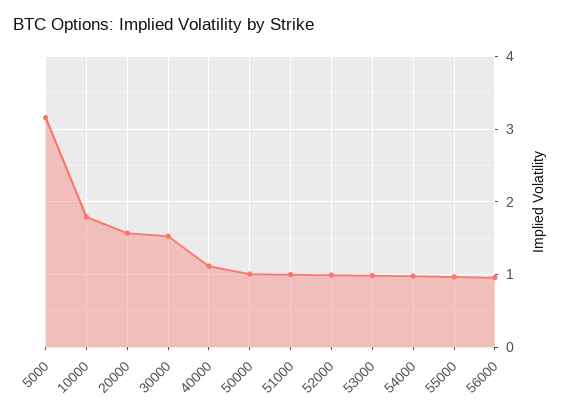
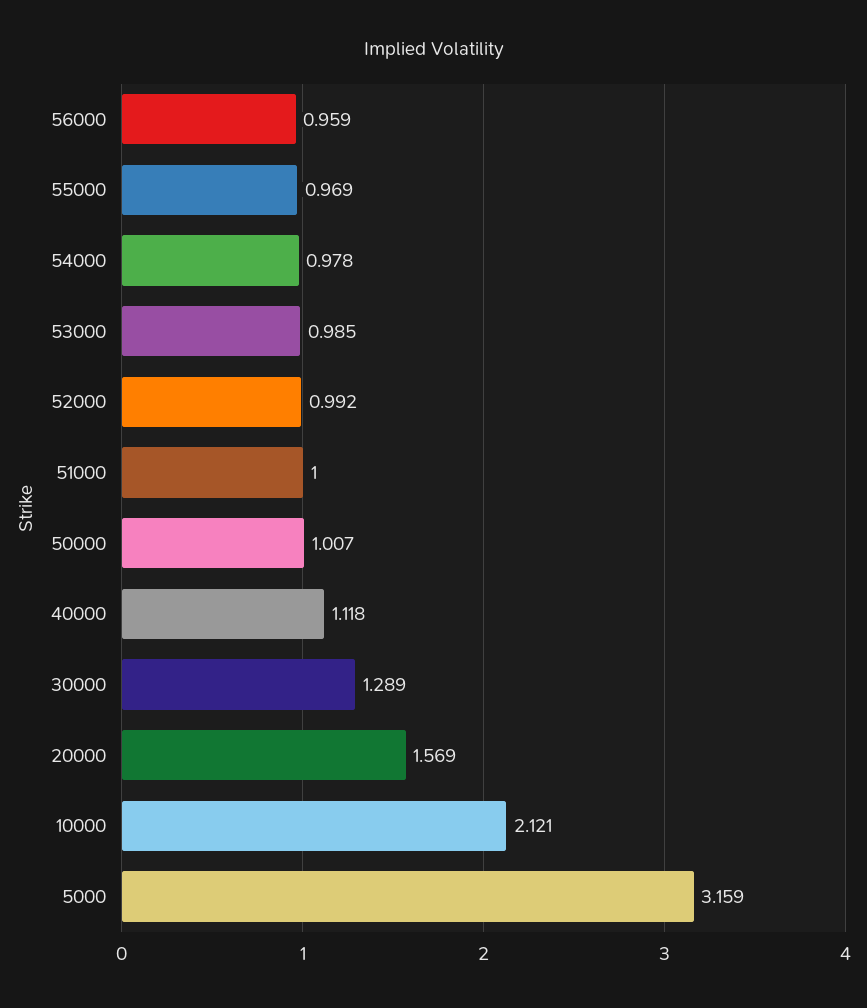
10000: 1.8 -> 2.121
30000: 1.5 -> 1.289

